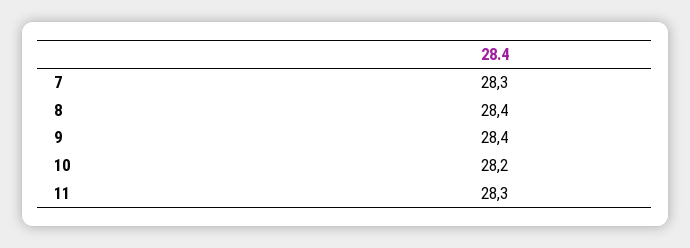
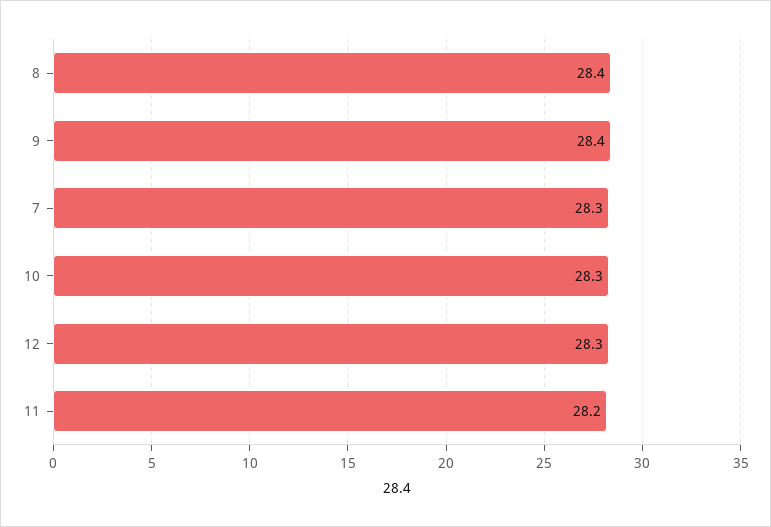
10: 28.2 -> 28.3
11: 28.3 -> 28.2
12: none -> 28.3

